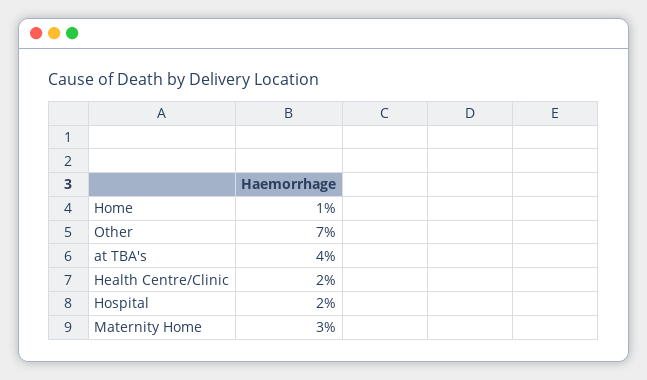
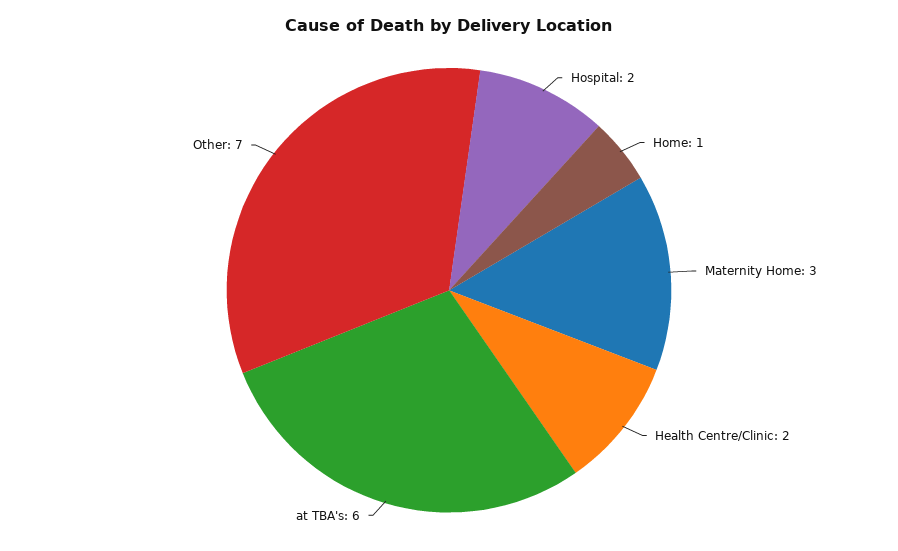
at TBA's: 4 -> 6

